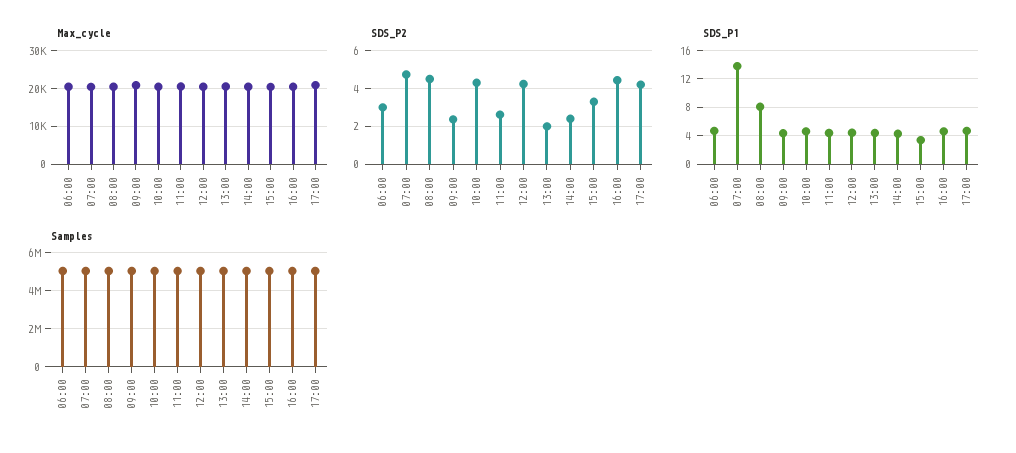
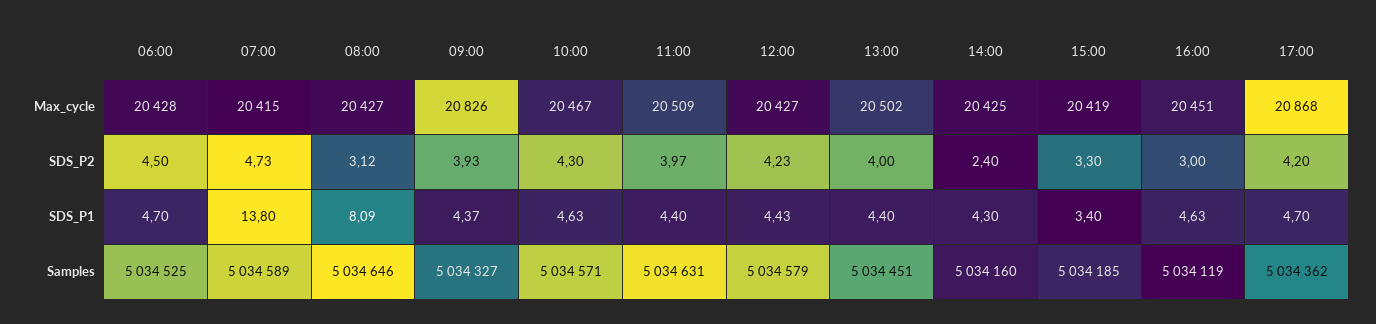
SDS_P2, 06:00: 3 -> 4.5
SDS_P2, 08:00: 4.5 -> 3.12
SDS_P2, 09:00: 2.5 -> 3.93
SDS_P2, 11:00: 2.5 -> 3.97
SDS_P2, 13:00: 2 -> 4
SDS_P2, 16:00: 4.5 -> 3

